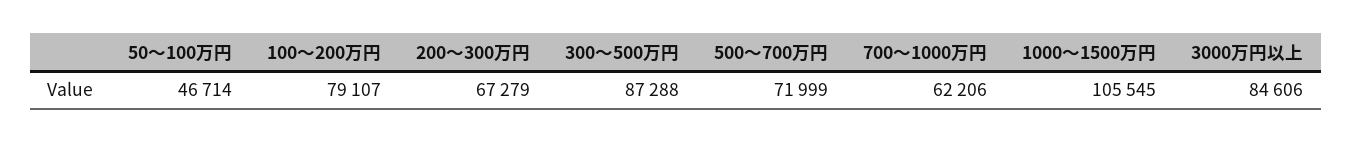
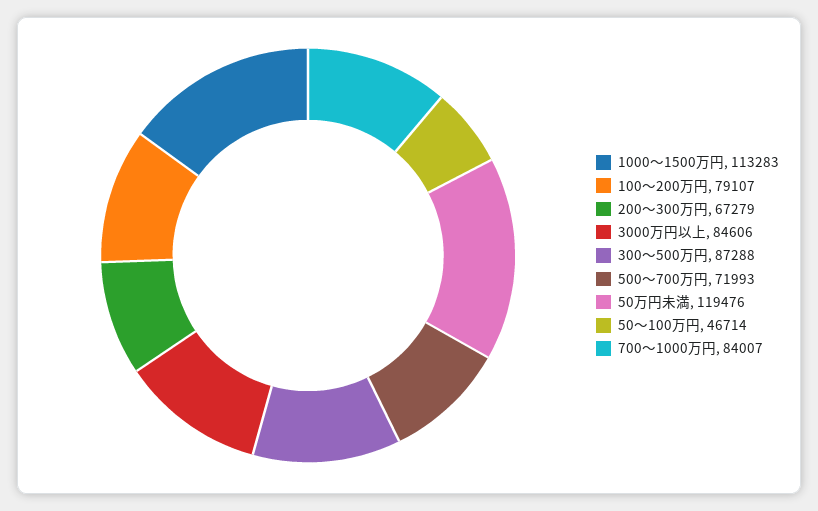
500～700万円: 71999 -> 71993
700～1000万円: 62206 -> 84007
1000～1500万円: 105545 -> 113283
50万円未満: none -> 119476

